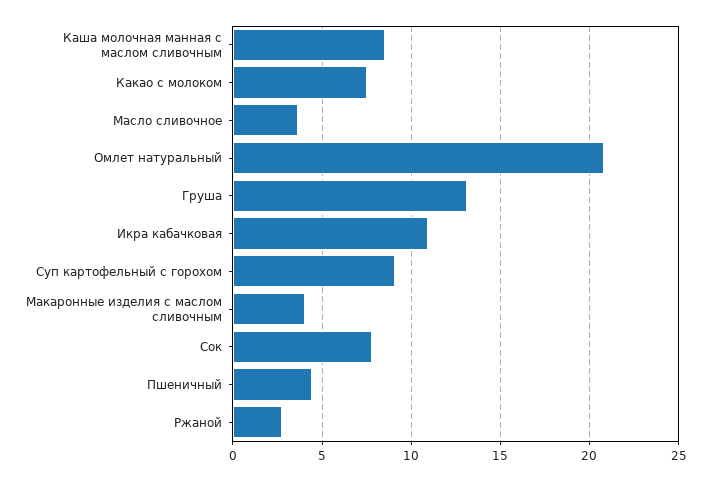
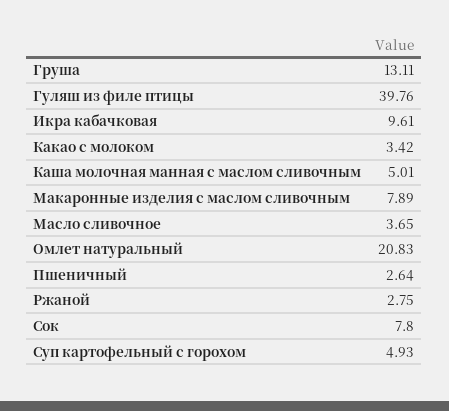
Каша молочная манная с маслом сливочным: 8.5 -> 5.01
Какао с молоком: 7.5 -> 3.42
Икра кабачковая: 11 -> 9.61
Суп картофельный с горохом: 9 -> 4.93
Макаронные изделия с маслом сливочным: 4 -> 7.89
Пшеничный: 4.5 -> 2.64
Гуляш из филе птицы: none -> 39.76

